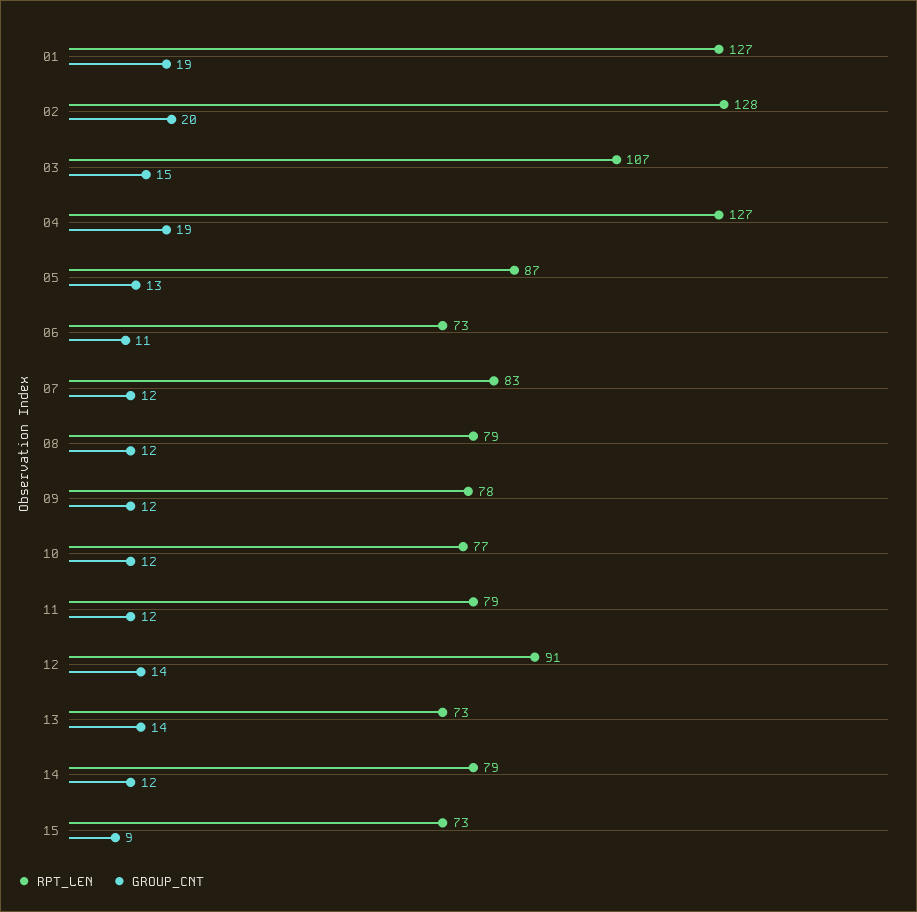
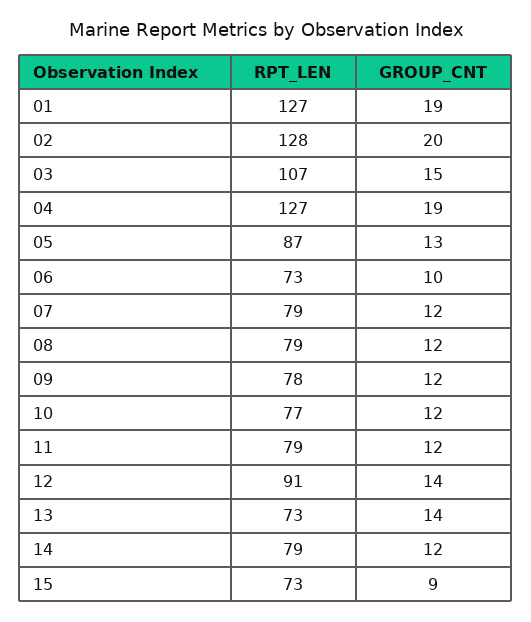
GROUP_CNT, 06: 11 -> 10
RPT_LEN, 07: 83 -> 79

